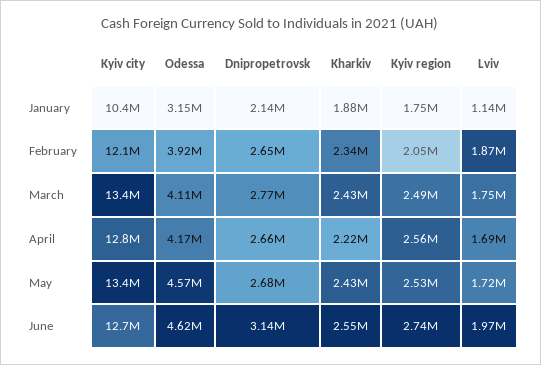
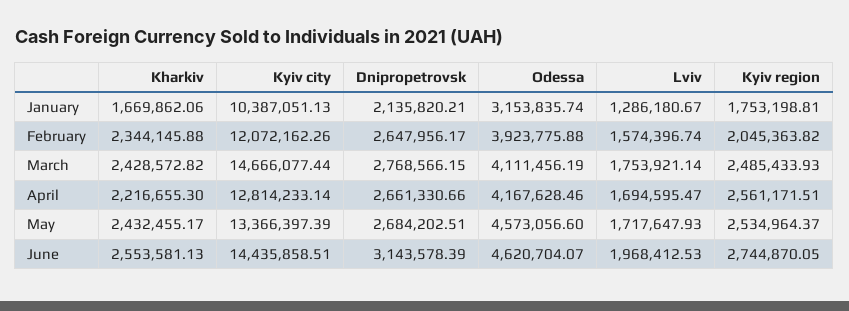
Kharkiv, January: 1880000 -> 1669862.06
Lviv, January: 1140000 -> 1286180.67
Lviv, February: 1870000 -> 1574396.74
Kyiv city, March: 13400000 -> 14666077.44
Kyiv city, June: 12700000 -> 14435858.51

